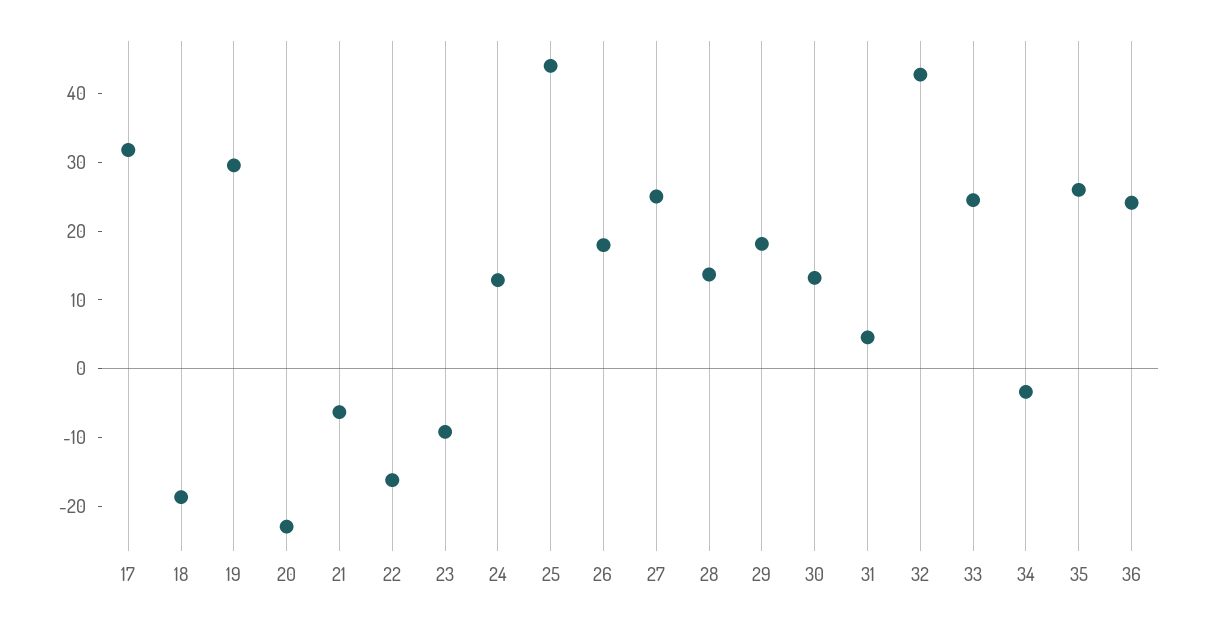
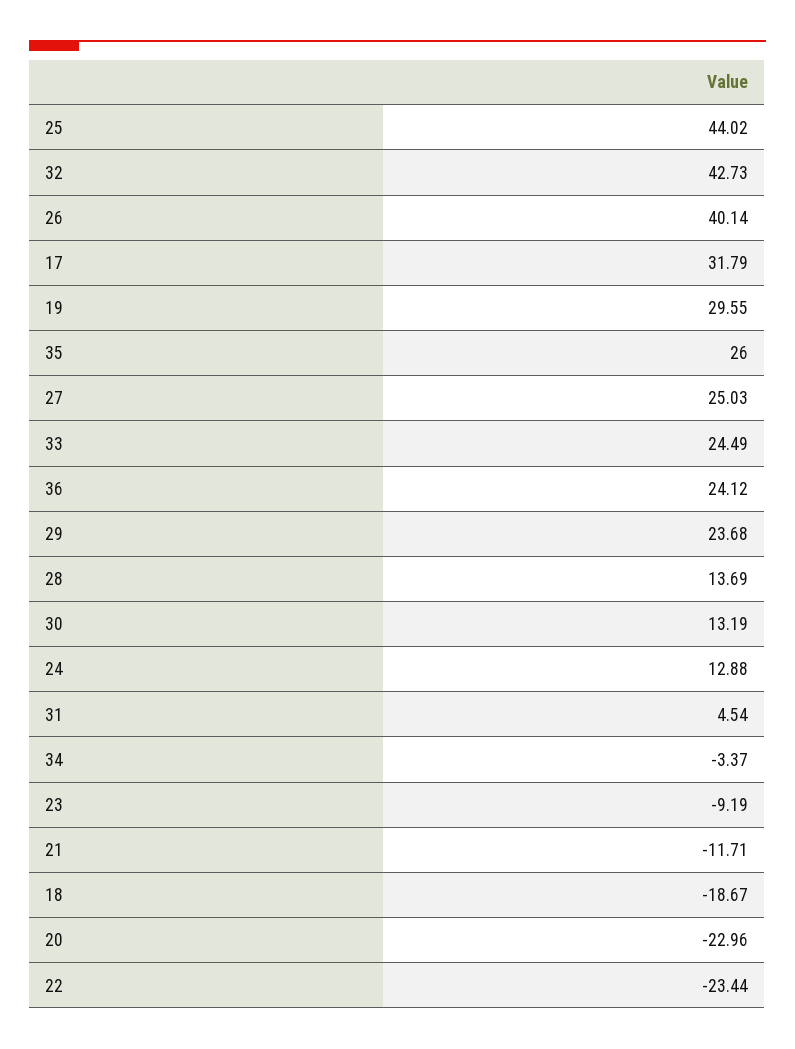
21: -6 -> -11.71
22: -16 -> -23.44
26: 18 -> 40.14
29: 18 -> 23.68

